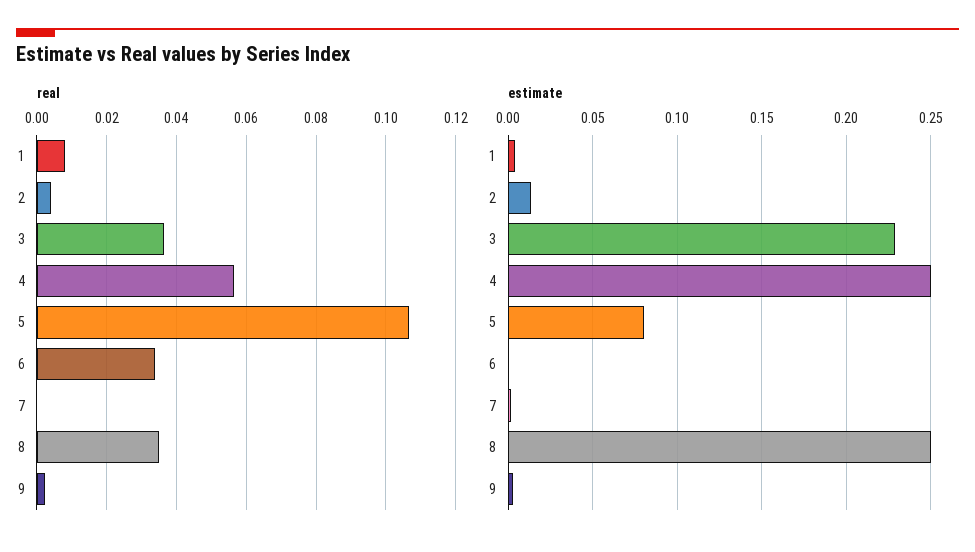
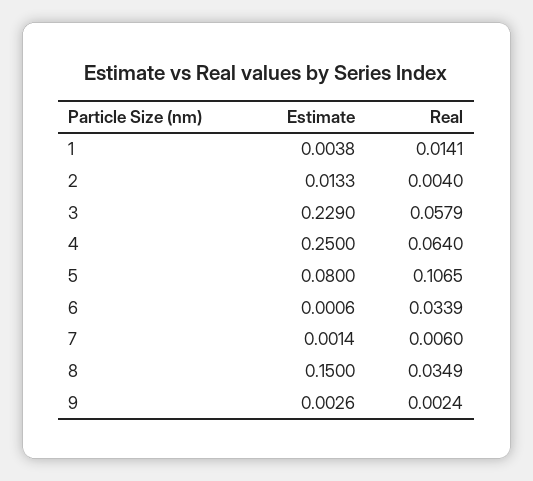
real, 1: 0.008 -> 0.0141
real, 3: 0.036 -> 0.0579
real, 4: 0.056 -> 0.064
real, 7: 0 -> 0.006
estimate, 8: 0.25 -> 0.15

